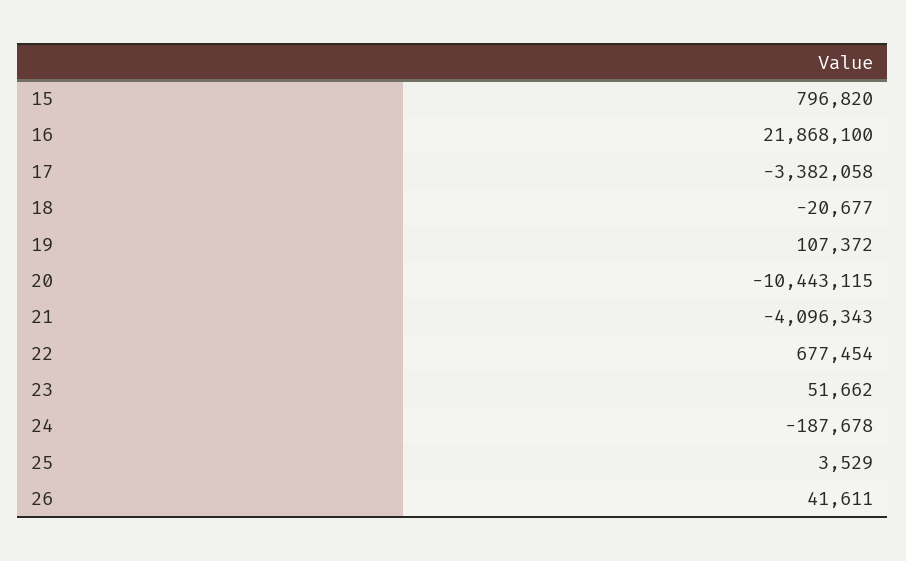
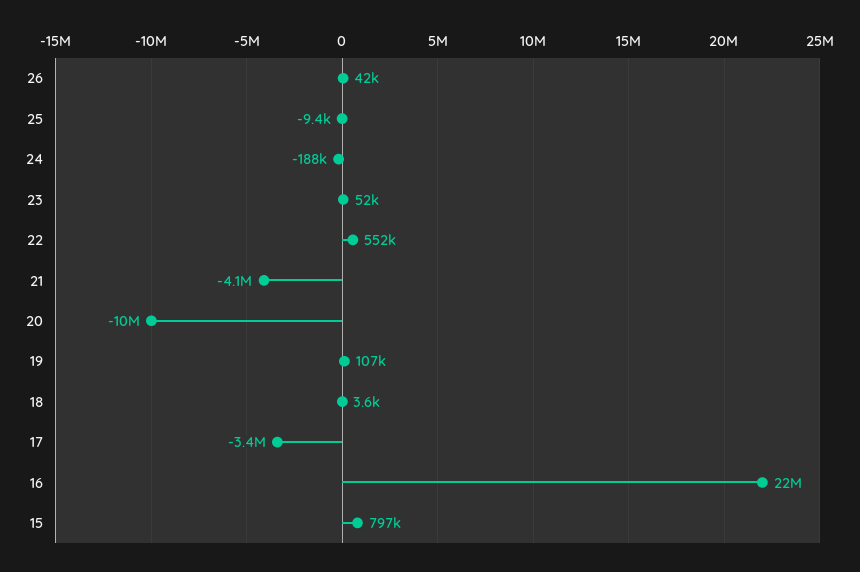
18: -20677 -> 3600
22: 677454 -> 552000
25: 3529 -> -9400

